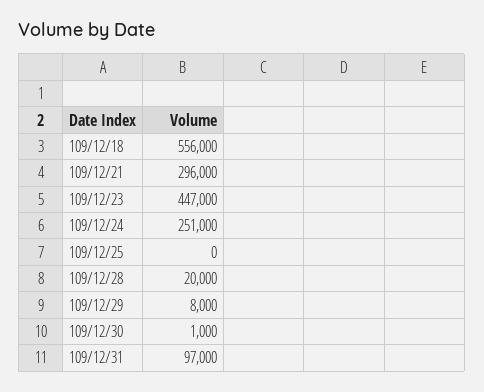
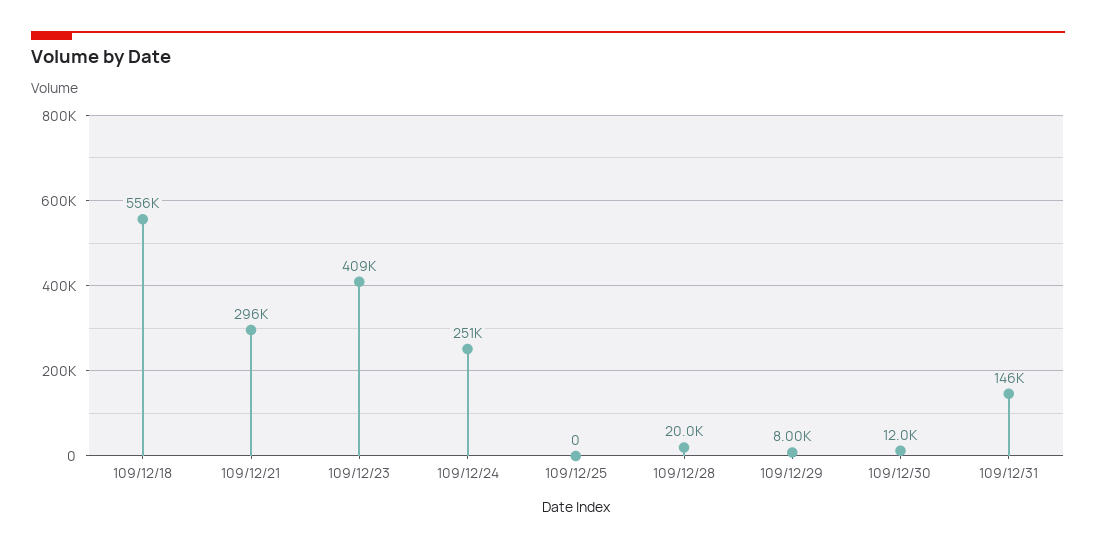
109/12/23: 447000 -> 409000
109/12/30: 1000 -> 12000
109/12/31: 97000 -> 146000

